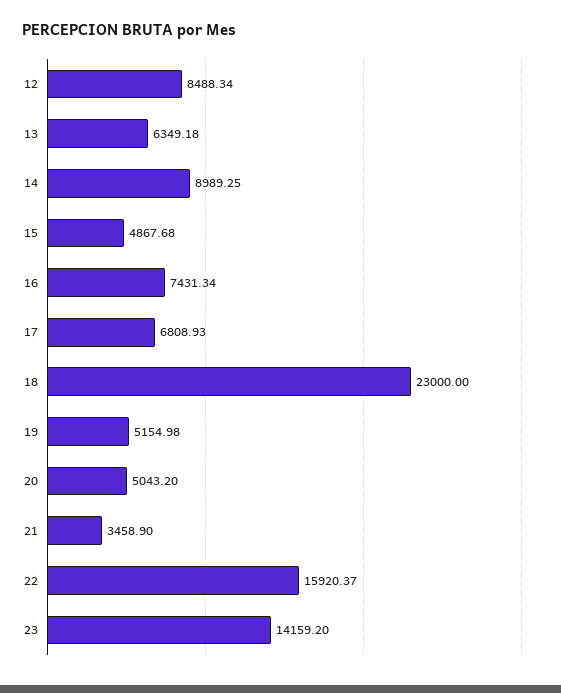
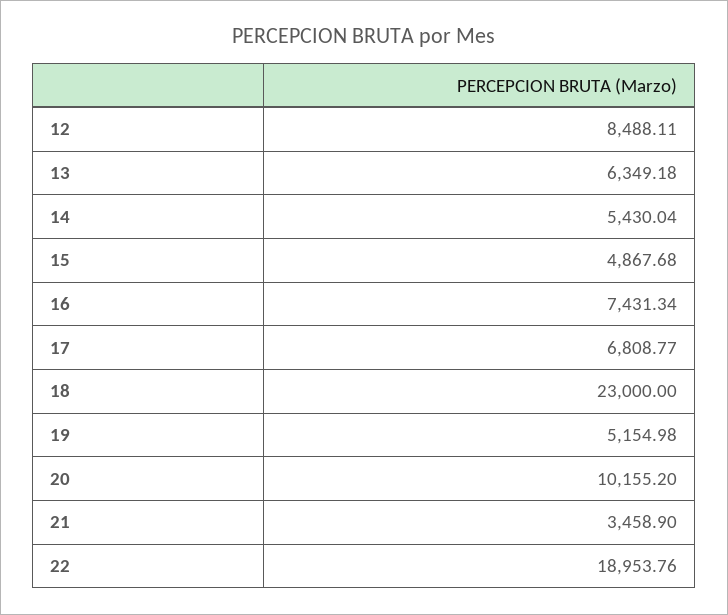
12: 8488.34 -> 8488.11
14: 8989.25 -> 5430.04
17: 6808.93 -> 6808.77
20: 5043.2 -> 10155.2
22: 15920.37 -> 18953.76
23: 14159.2 -> none

